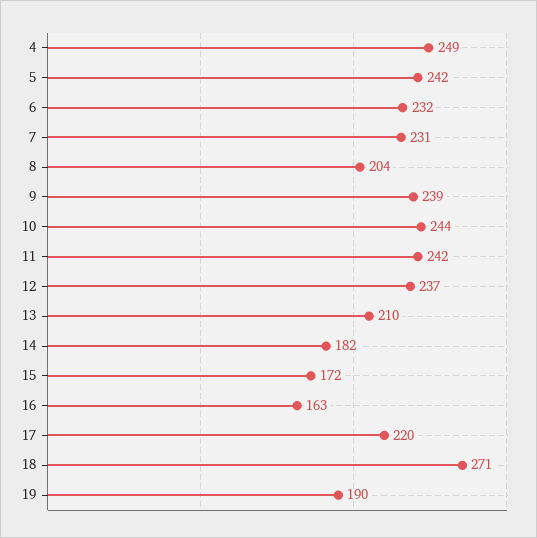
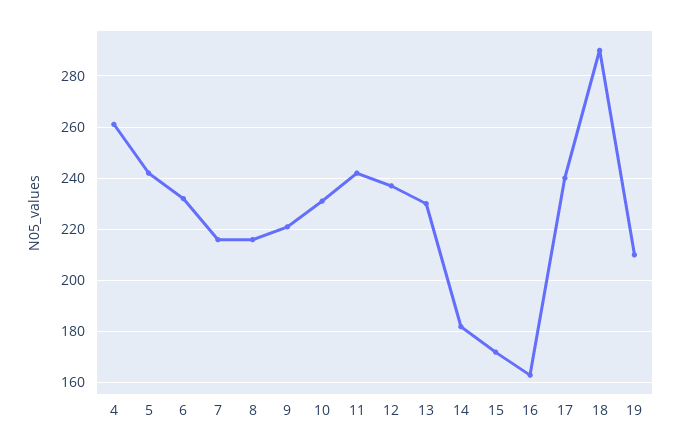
4: 249 -> 260
7: 231 -> 215
8: 204 -> 215
9: 239 -> 220
10: 244 -> 230
13: 210 -> 230
17: 220 -> 240
18: 271 -> 290
19: 190 -> 210

